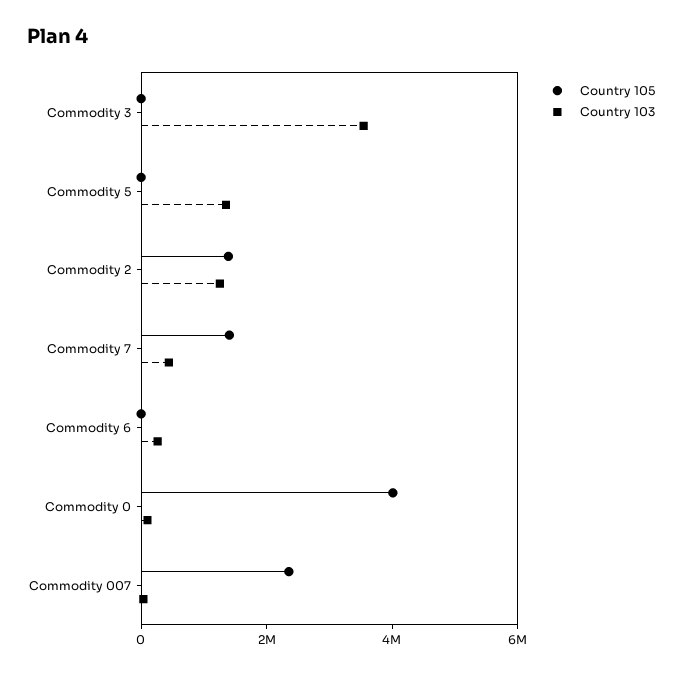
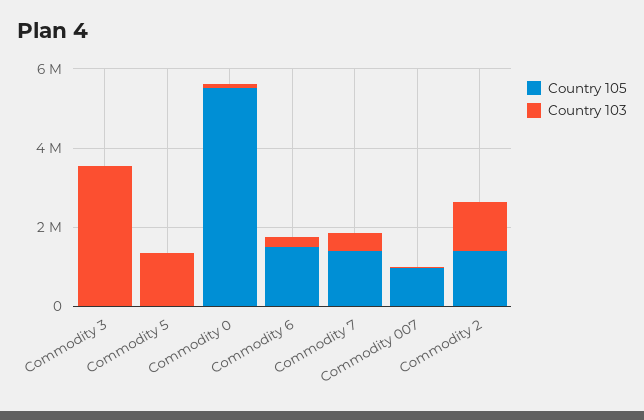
Country 105, Commodity 6: 0 -> 1500000
Country 105, Commodity 0: 4000000 -> 5500000
Country 105, Commodity 007: 2500000 -> 1000000

